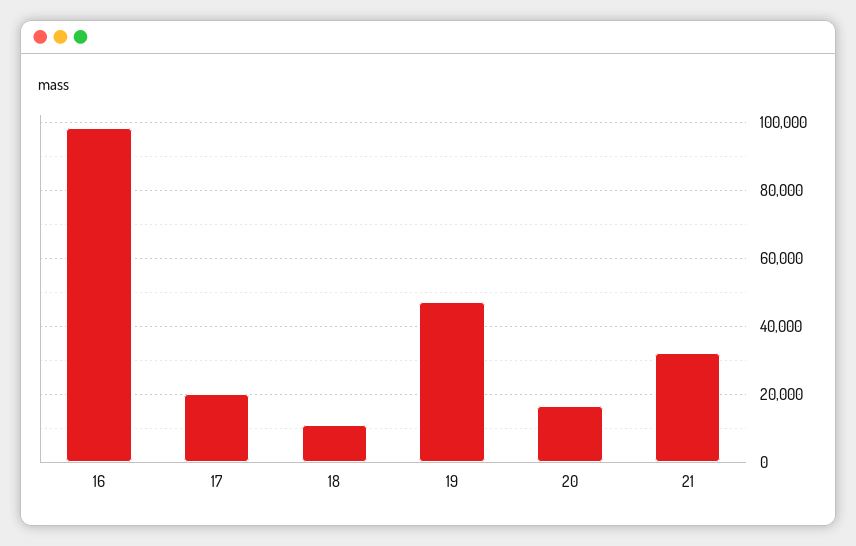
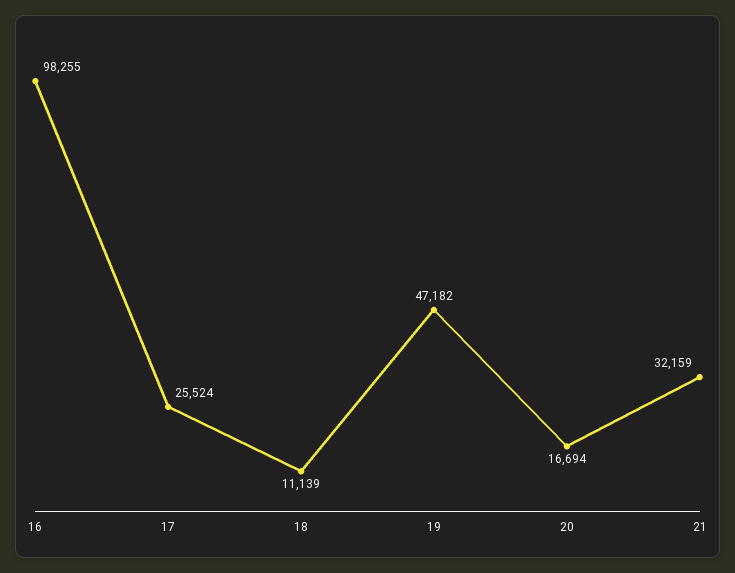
17: 20000 -> 25524

